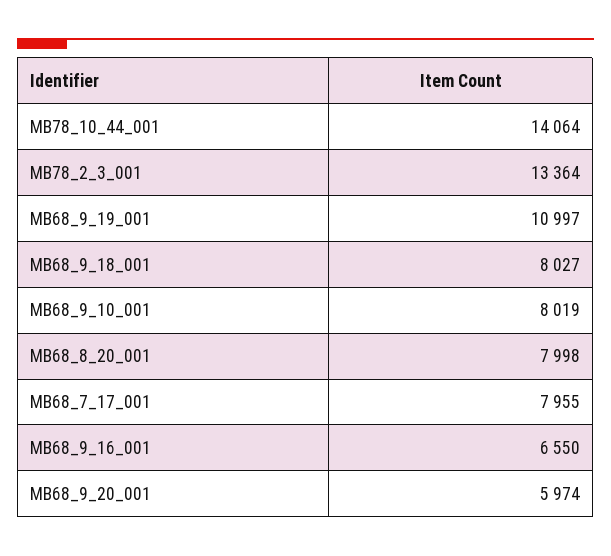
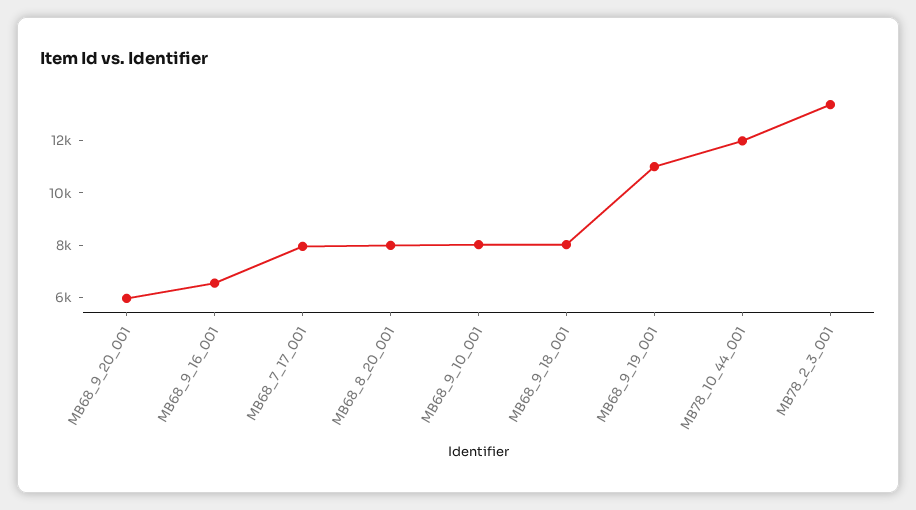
MB78_10_44_001: 14064 -> 12000

